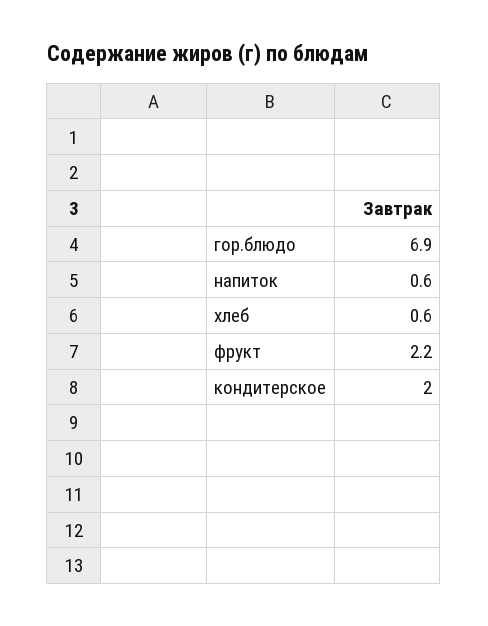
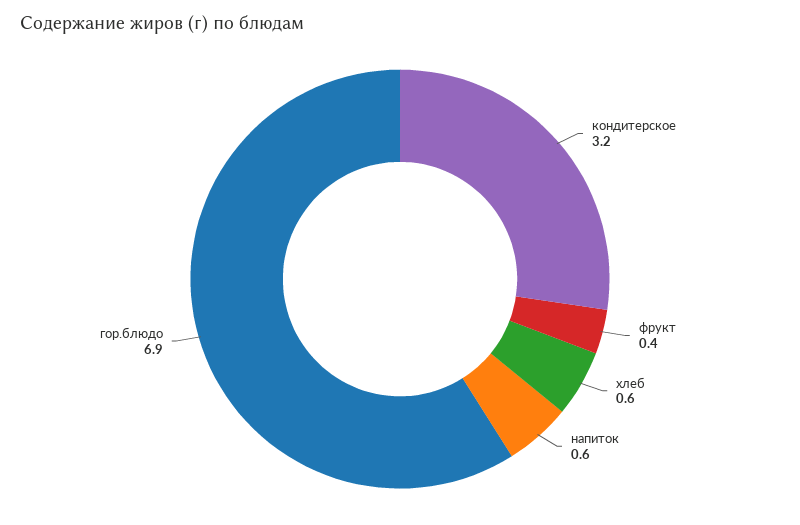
фрукт: 2.2 -> 0.4
кондитерское: 2 -> 3.2

